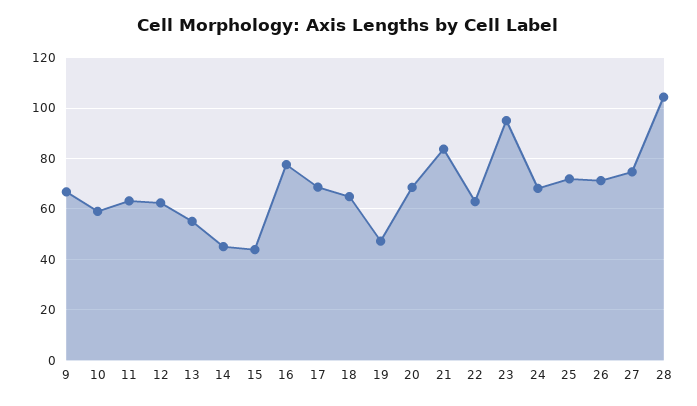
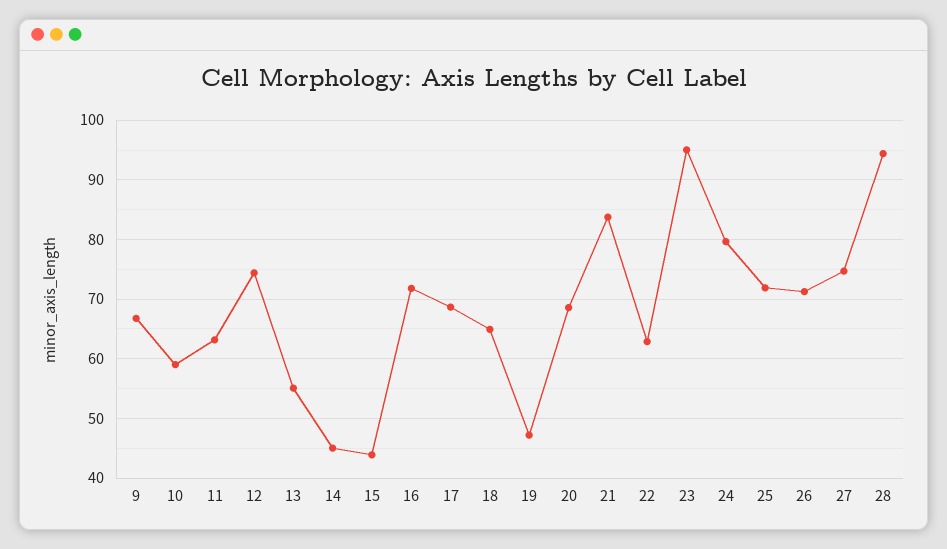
12: 62.5 -> 74
16: 77.5 -> 72
24: 67.5 -> 80
28: 105 -> 94

